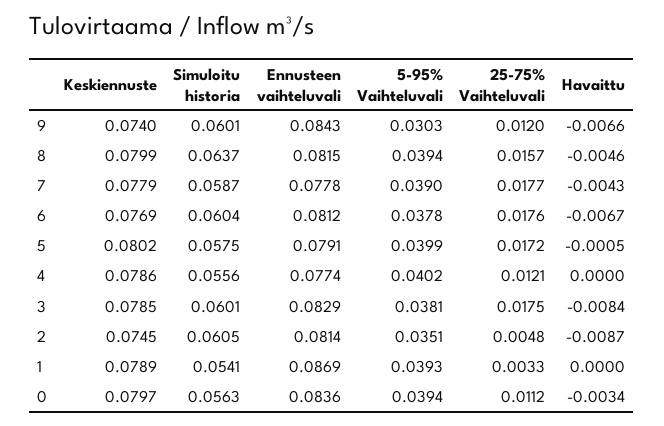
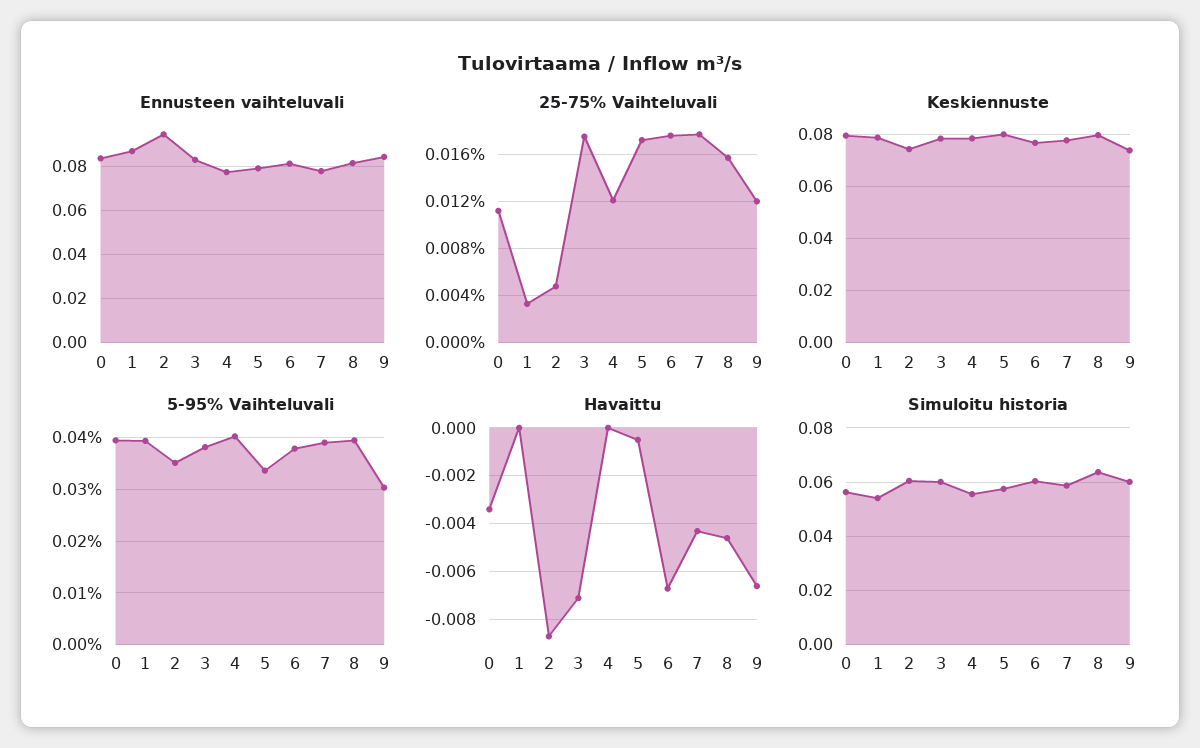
5-95% Vaihteluvali, 5: 0.0399 -> 0.034
Havaittu, 3: -0.0084 -> -0.007
Ennusteen vaihteluvali, 2: 0.0814 -> 0.095

